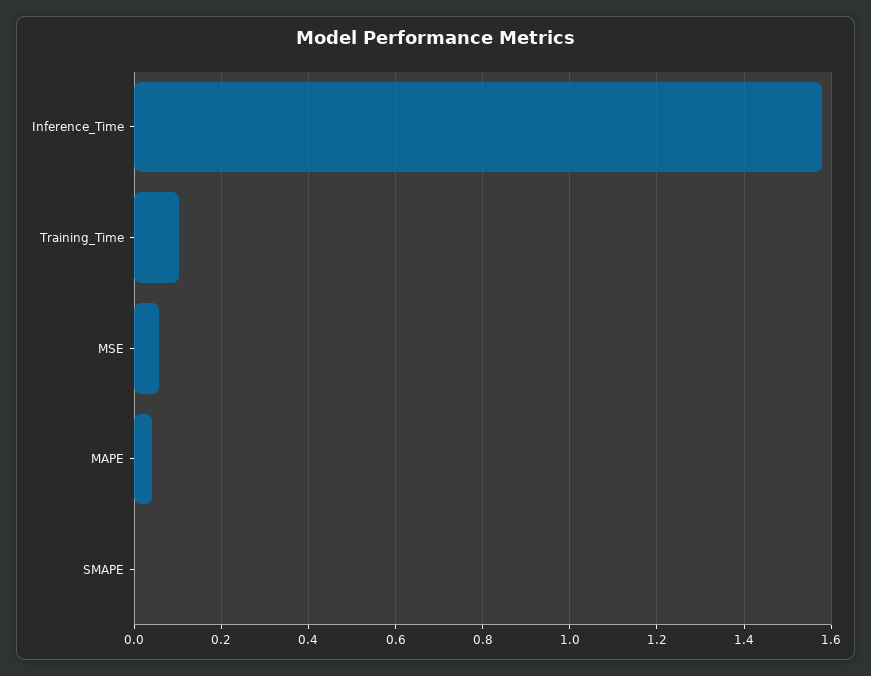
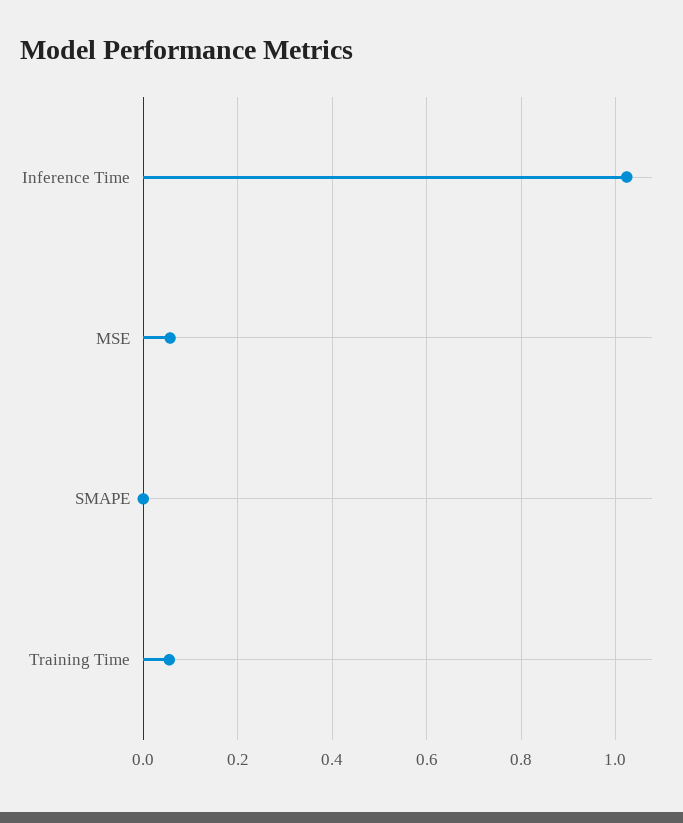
Inference_Time: 1.58 -> 1.02
Training_Time: 0.1 -> 0.06
MAPE: 0.04 -> none

